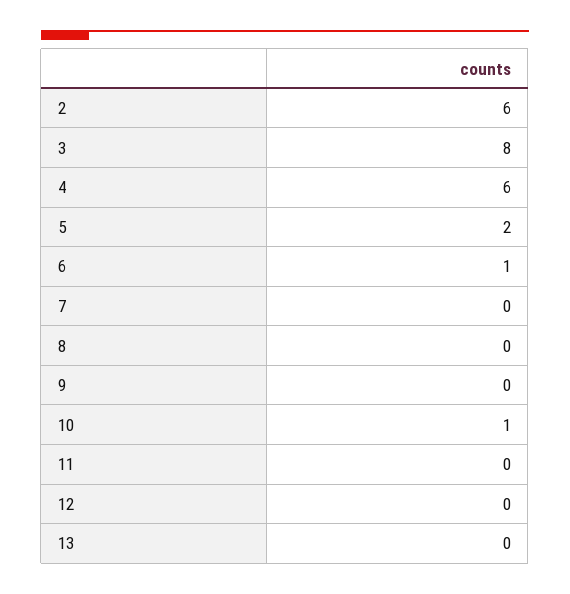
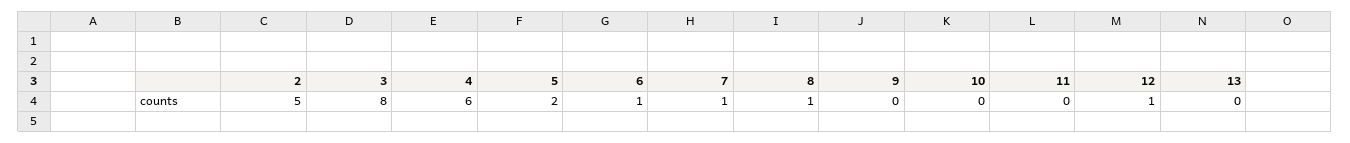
2: 6 -> 5
7: 0 -> 1
8: 0 -> 1
10: 1 -> 0
12: 0 -> 1

